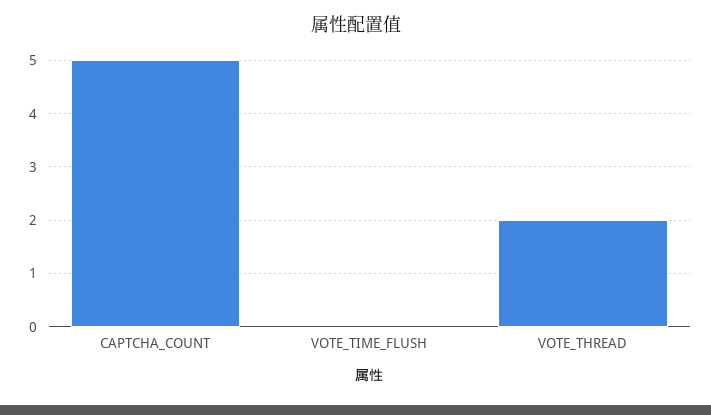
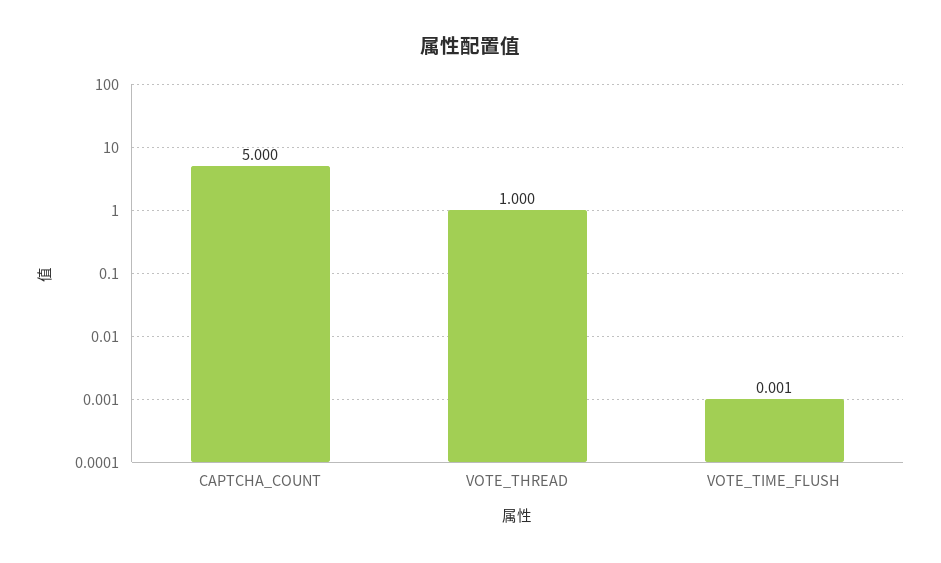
VOTE_THREAD: 2 -> 1

